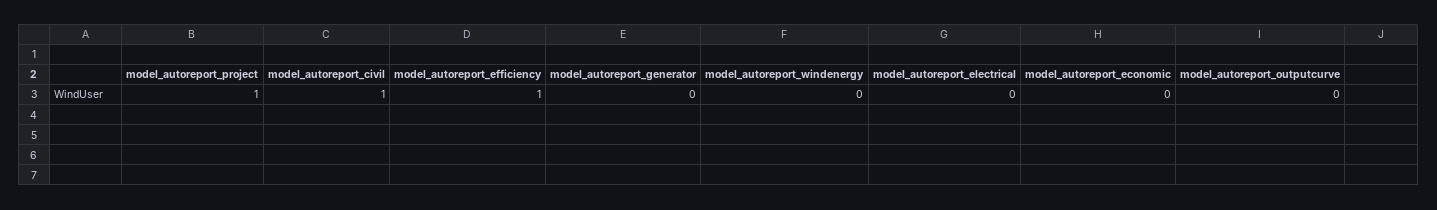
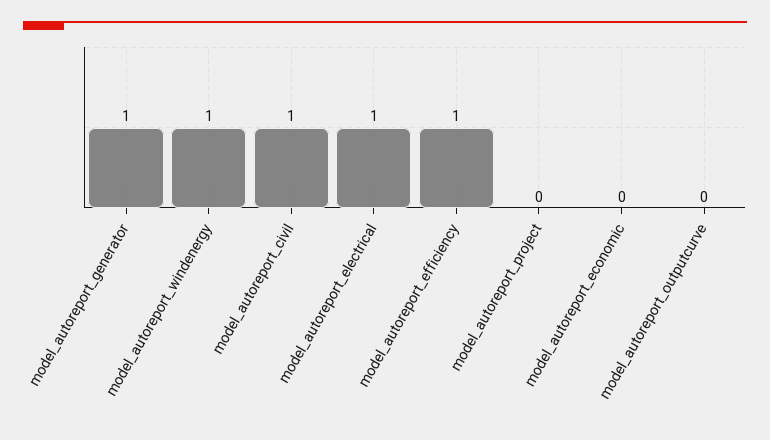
model_autoreport_project: 1 -> 0
model_autoreport_generator: 0 -> 1
model_autoreport_windenergy: 0 -> 1
model_autoreport_electrical: 0 -> 1

